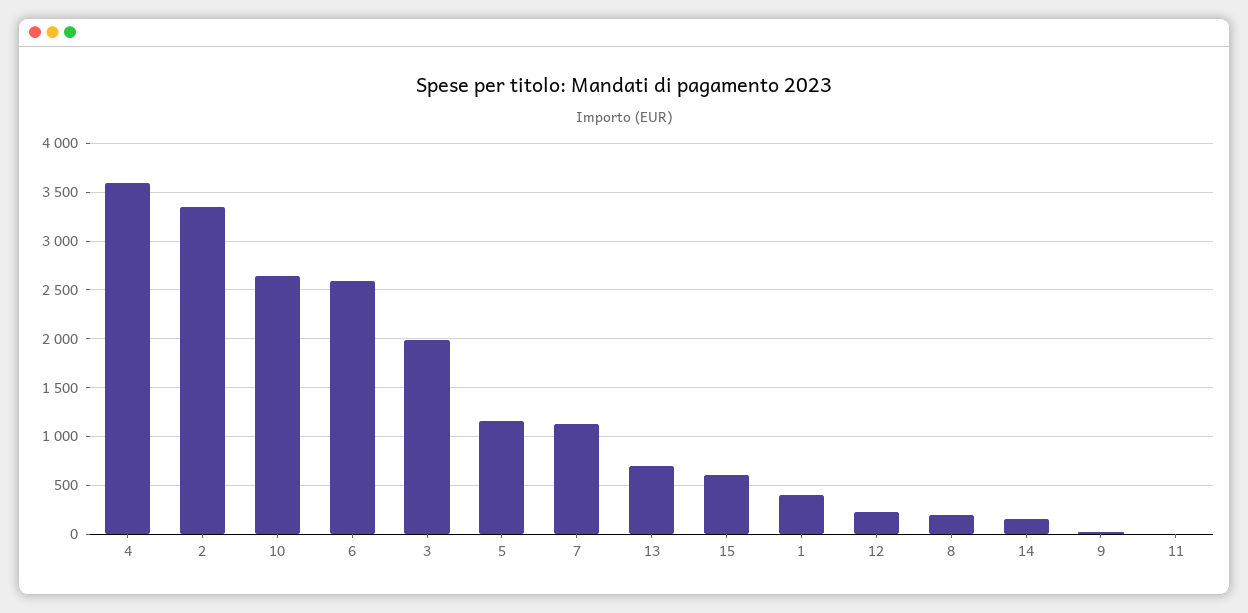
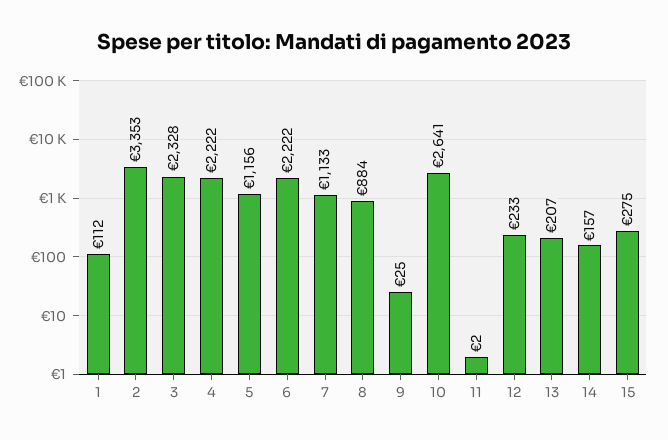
4: 3600 -> 2222
6: 2600 -> 2222
3: 2000 -> 2328
13: 700 -> 207
15: 600 -> 275
1: 400 -> 112
8: 200 -> 884

